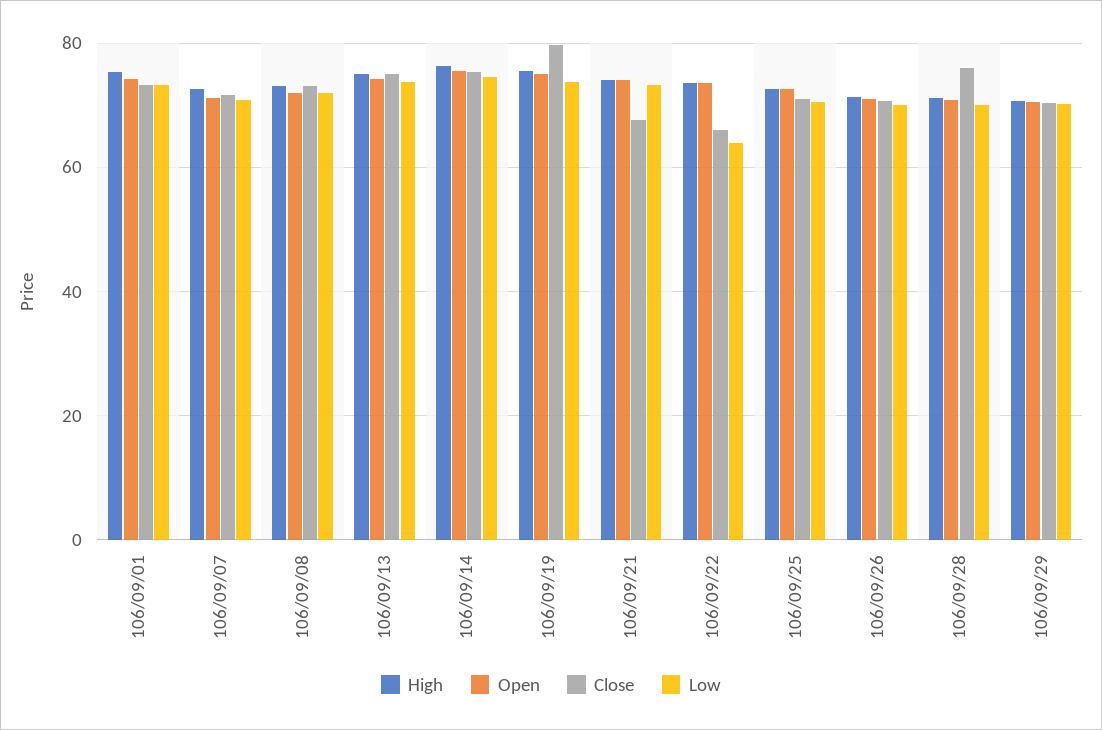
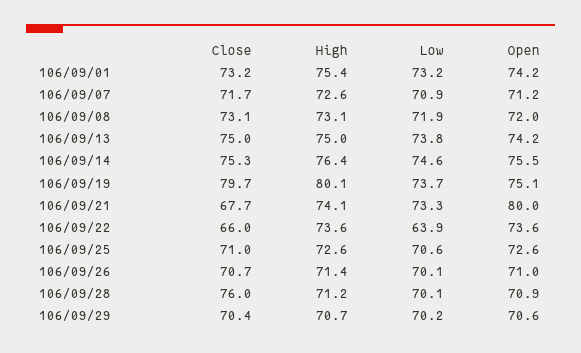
High, 106/09/19: 76 -> 80.1
Open, 106/09/21: 74 -> 80

